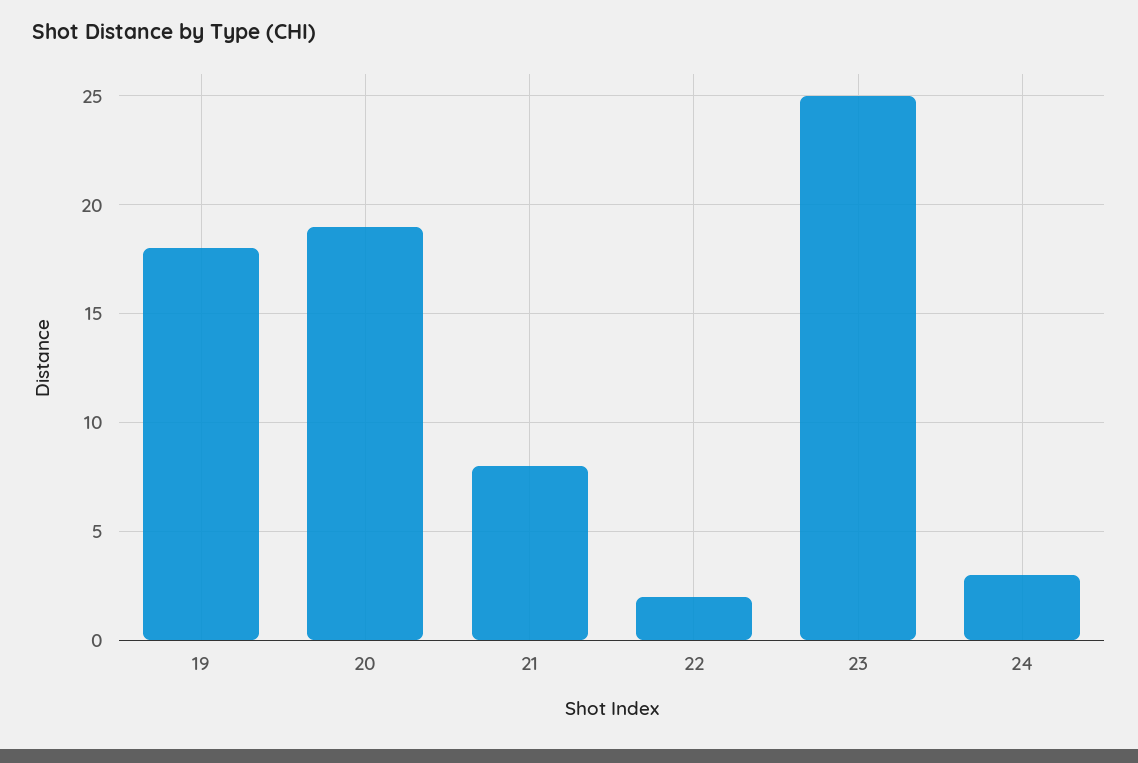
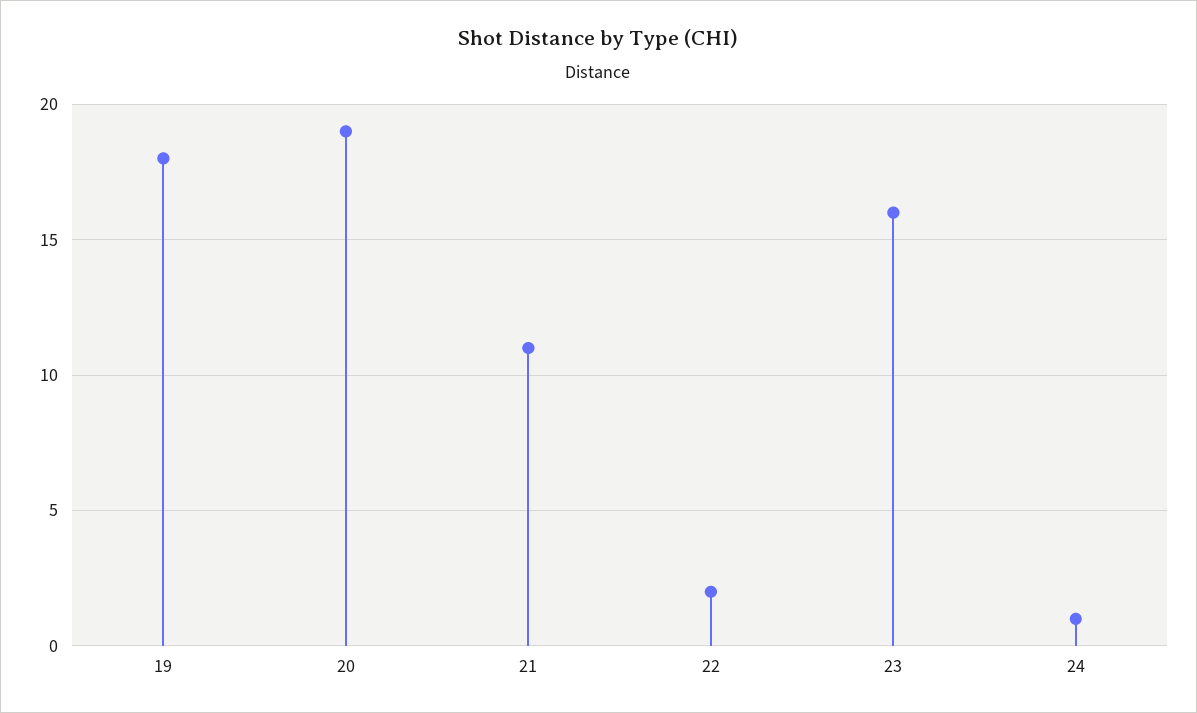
21: 8 -> 11
23: 25 -> 16
24: 3 -> 1

